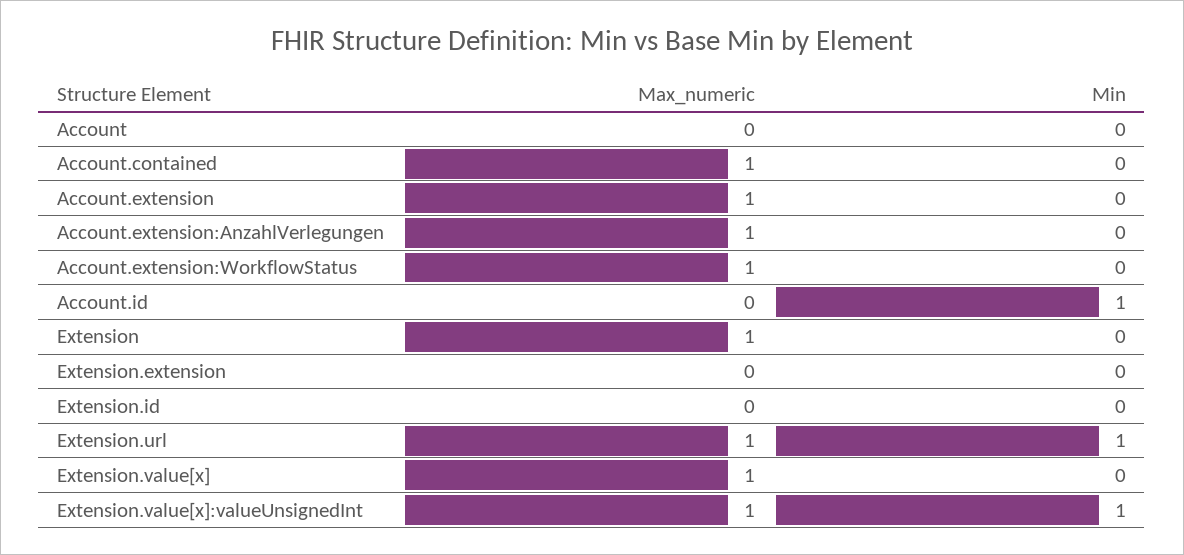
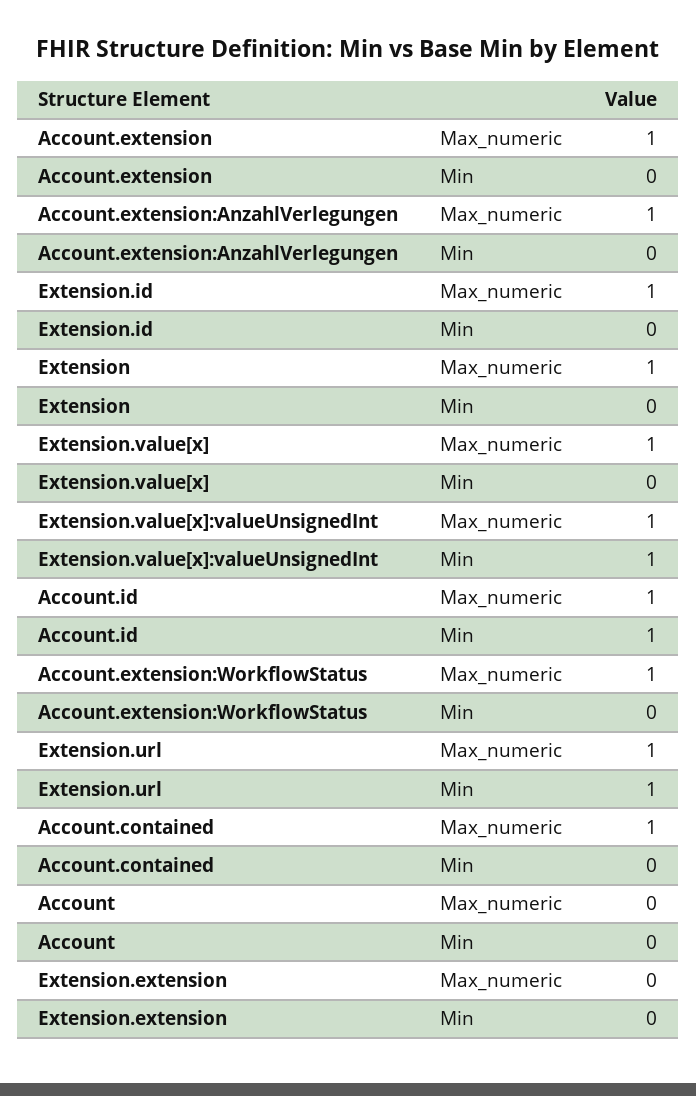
Max_numeric, Account.id: 0 -> 1
Max_numeric, Extension.id: 0 -> 1

